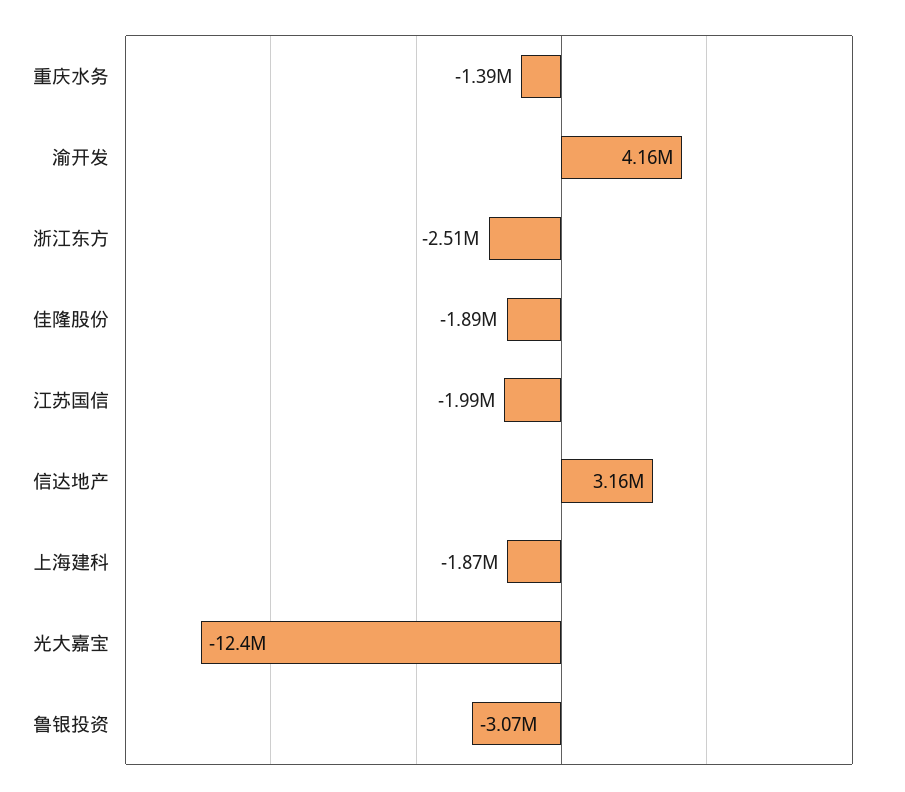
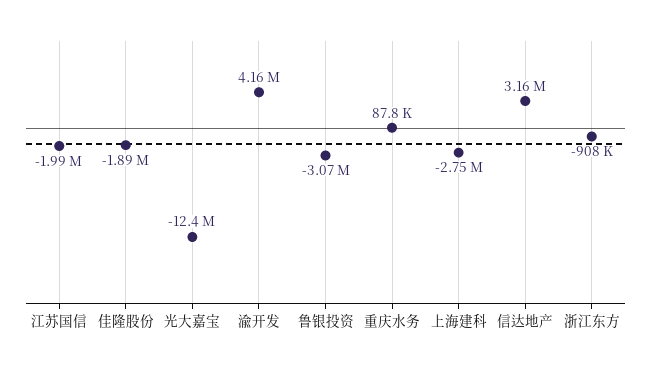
重庆水务: -1390000 -> 87800
浙江东方: -2510000 -> -908000
上海建科: -1870000 -> -2750000

